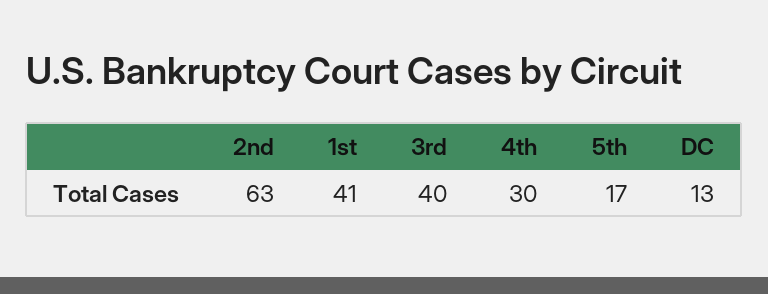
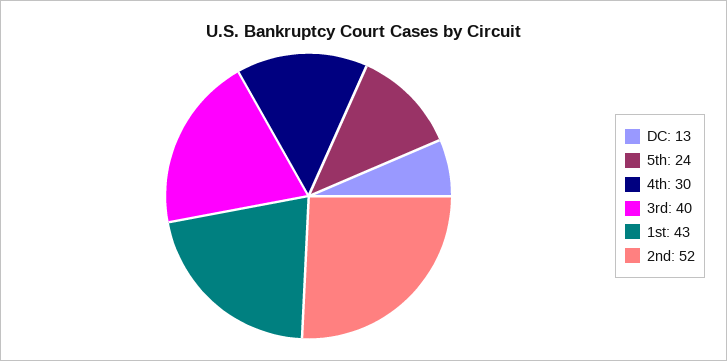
2nd: 63 -> 52
1st: 41 -> 43
5th: 17 -> 24

